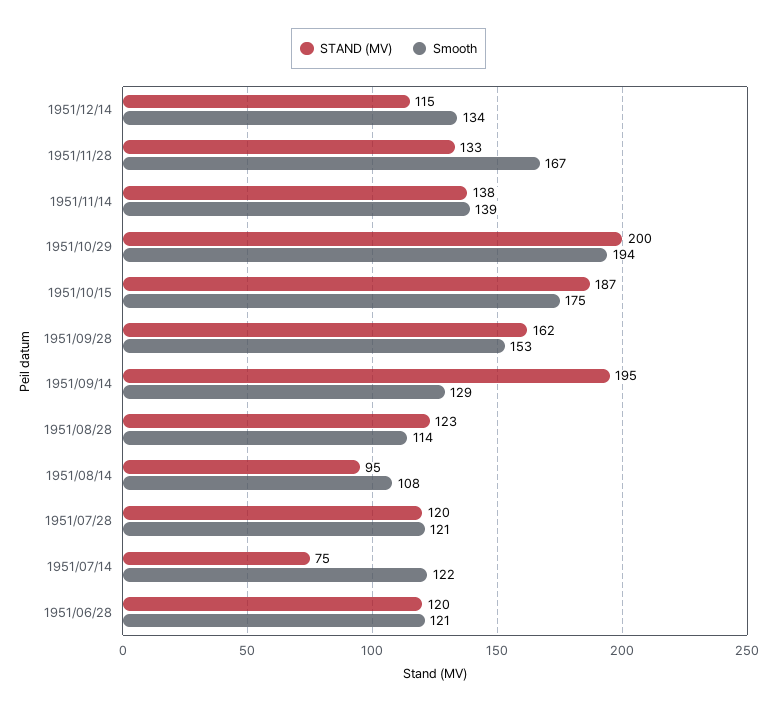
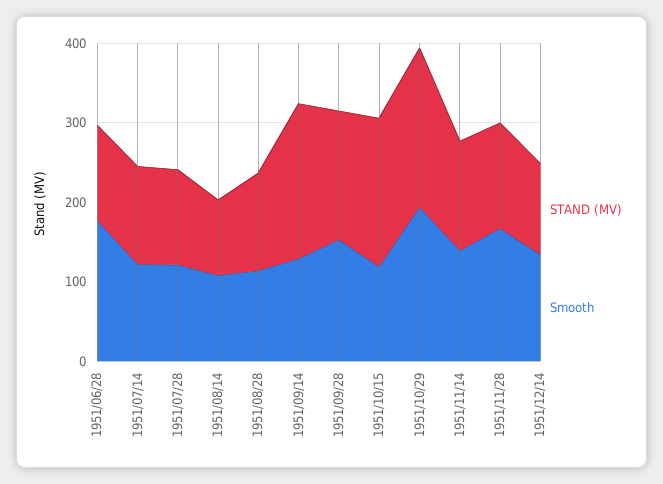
Smooth, 1951/10/15: 175 -> 120
STAND (MV), 1951/07/14: 75 -> 120
Smooth, 1951/06/28: 121 -> 180

